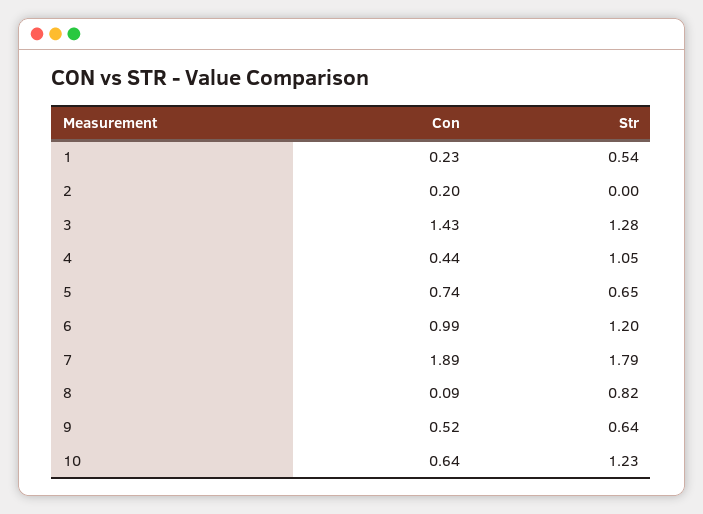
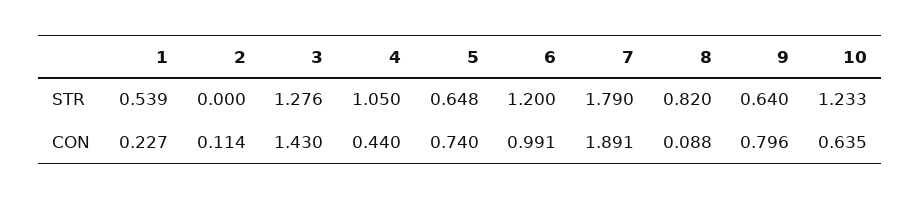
Con, 2: 0.2 -> 0.114
Con, 9: 0.52 -> 0.796

